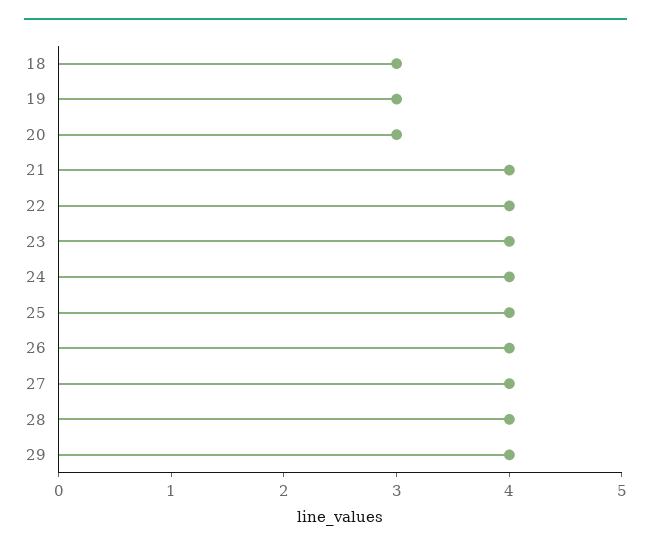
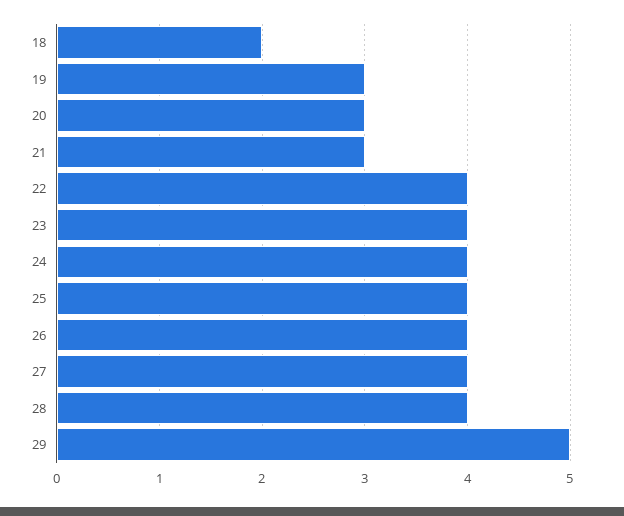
18: 3 -> 2
21: 4 -> 3
29: 4 -> 5

